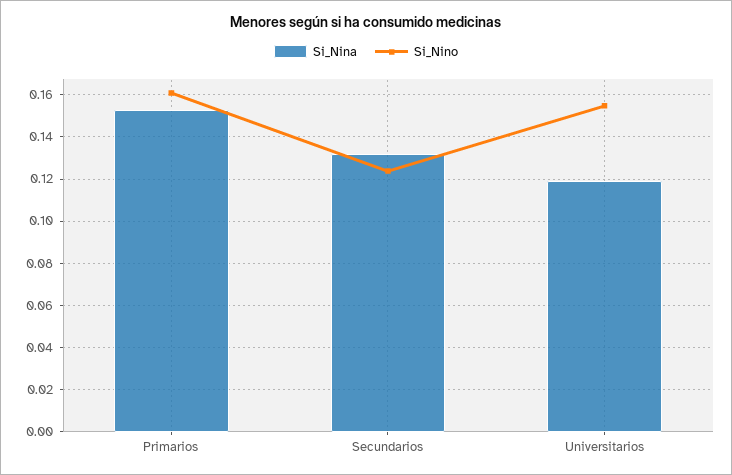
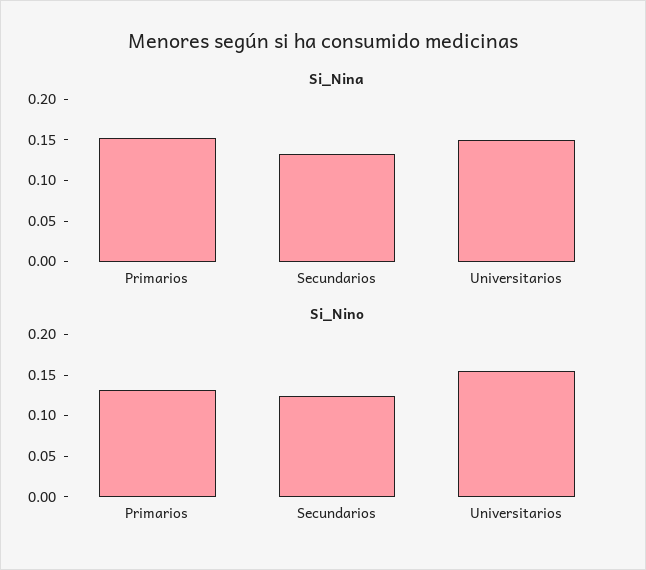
Si_Nino, Primarios: 0.16 -> 0.13
Si_Nina, Universitarios: 0.12 -> 0.15

